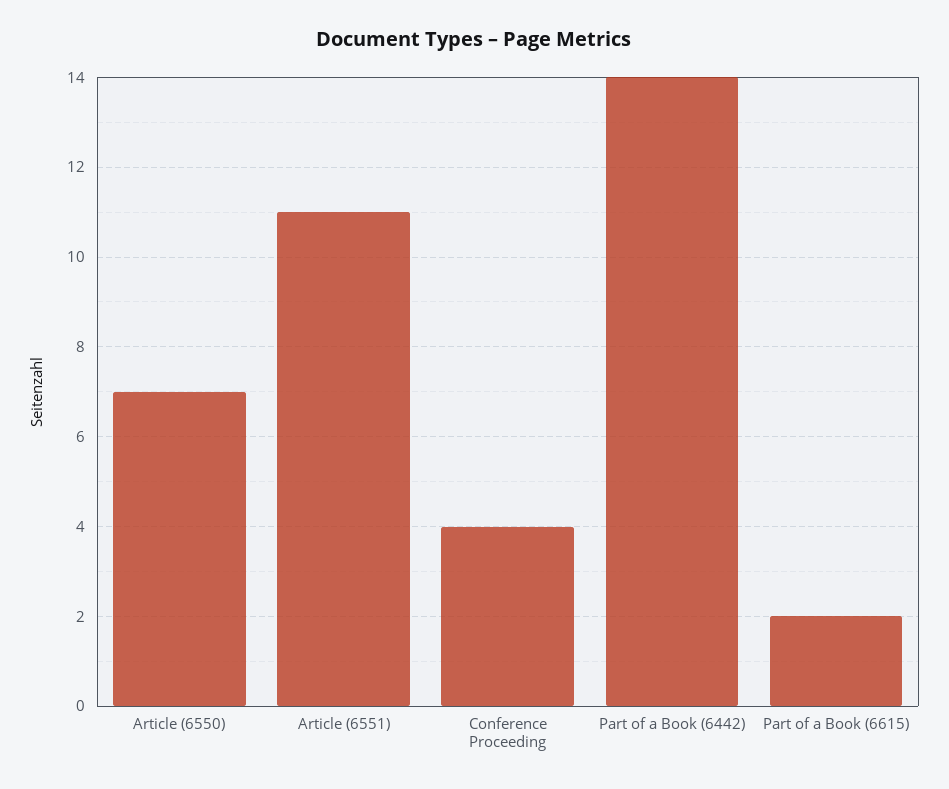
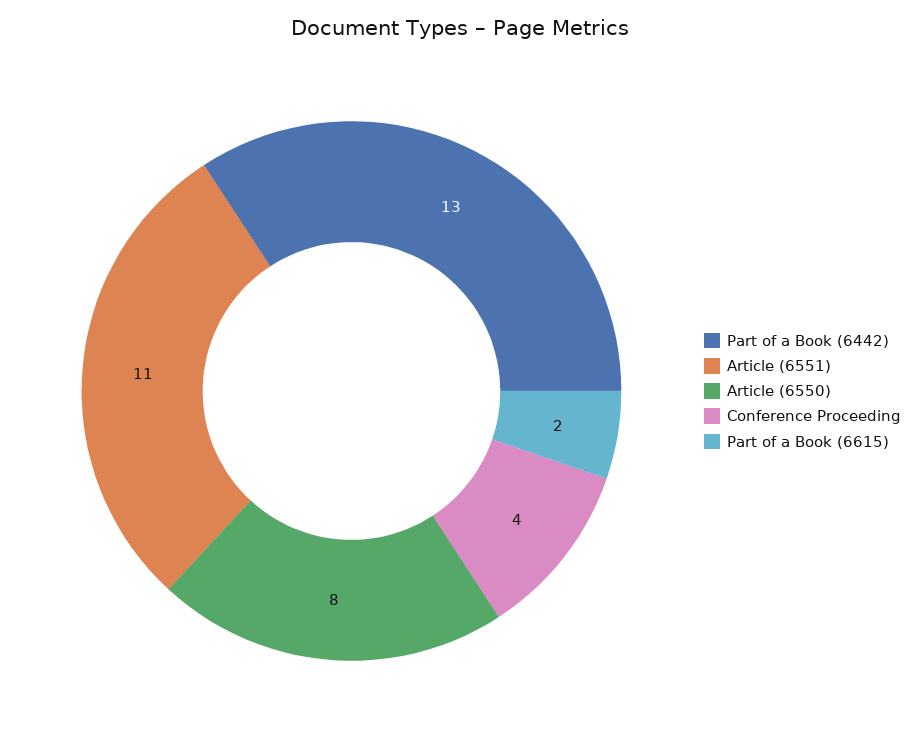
Article (6550): 7 -> 8
Part of a Book (6442): 14 -> 13

